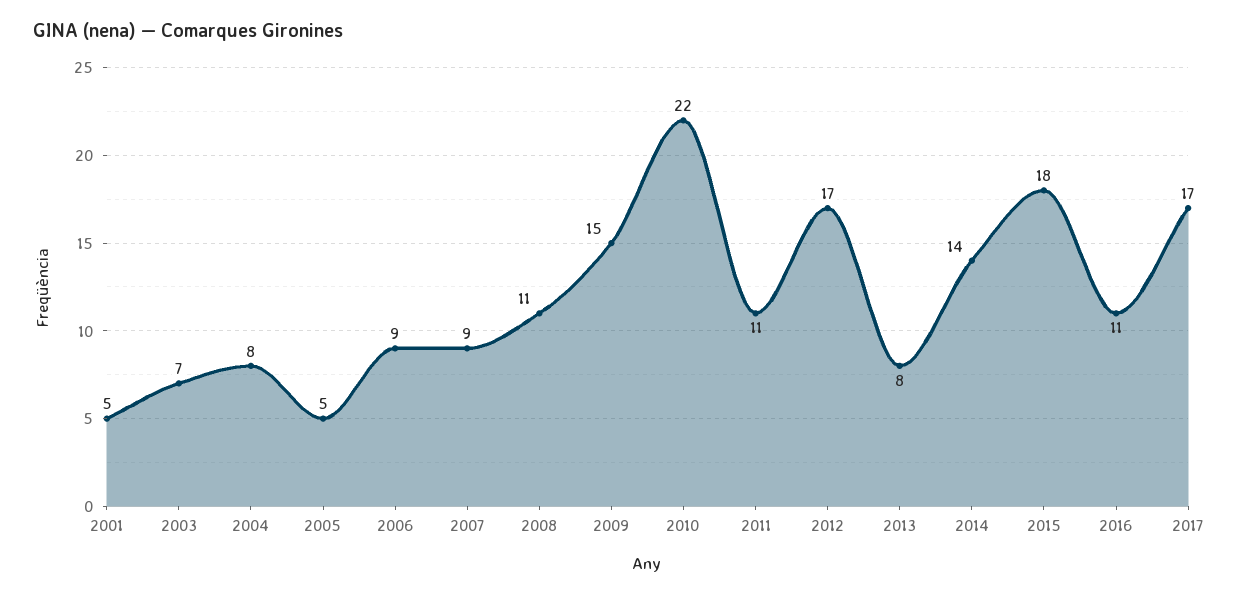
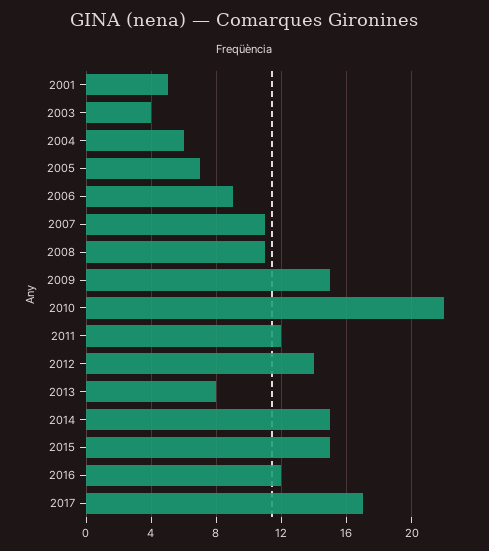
2003: 7 -> 4
2004: 8 -> 6
2005: 5 -> 7
2007: 9 -> 11
2011: 11 -> 12
2012: 17 -> 14
2014: 14 -> 15
2015: 18 -> 15
2016: 11 -> 12

